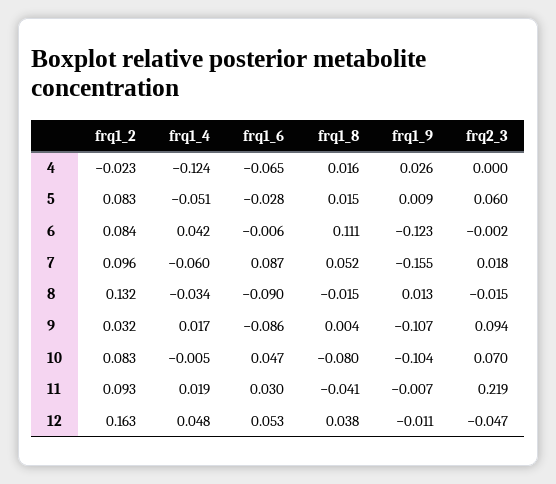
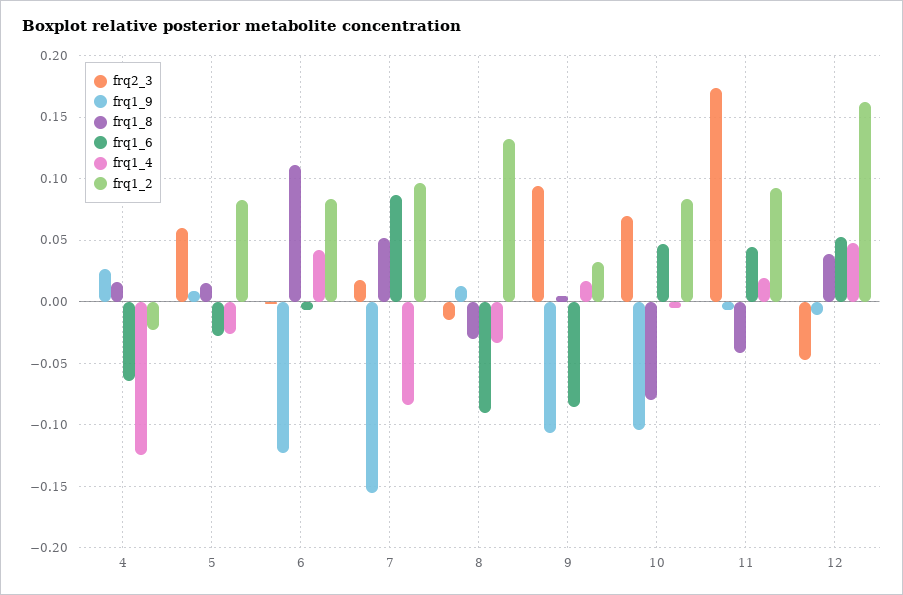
frq1_4, 5: -0.051 -> -0.025
frq1_4, 7: -0.06 -> -0.085
frq1_8, 8: -0.015 -> -0.03
frq1_6, 11: 0.03 -> 0.045
frq2_3, 11: 0.219 -> 0.175

